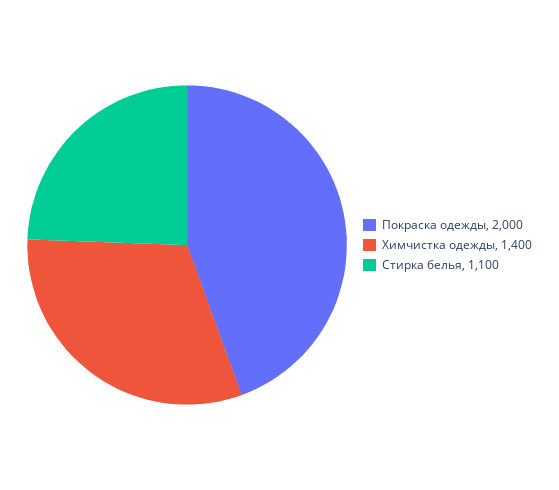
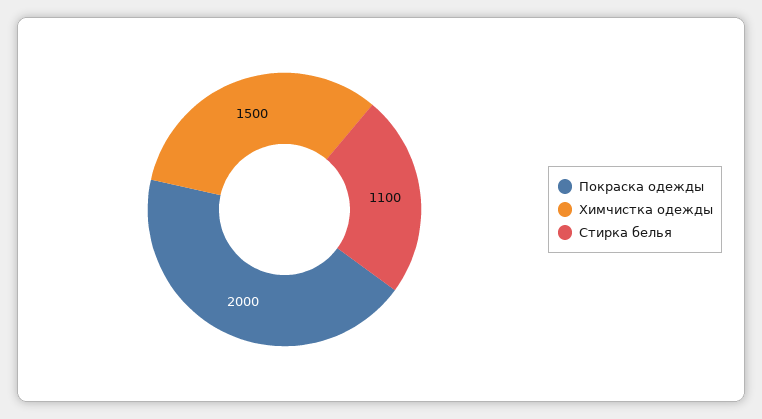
Химчистка одежды: 1400 -> 1500

